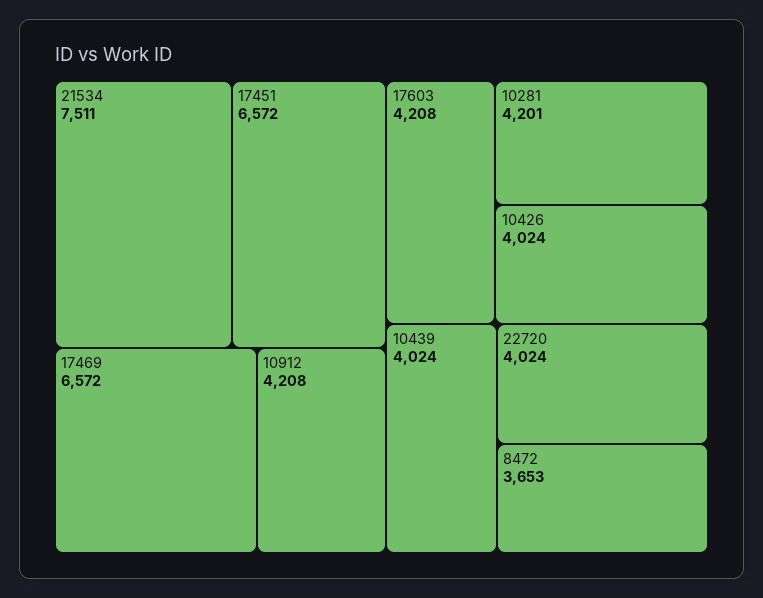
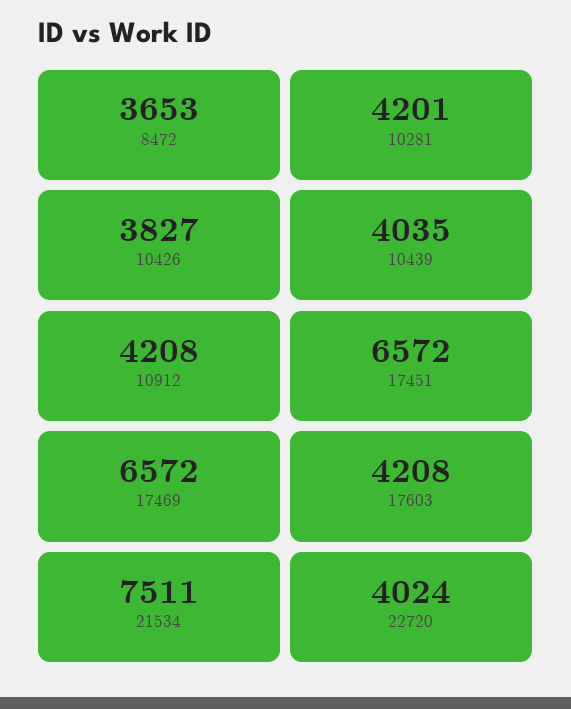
10426: 4024 -> 3827
10439: 4024 -> 4035

